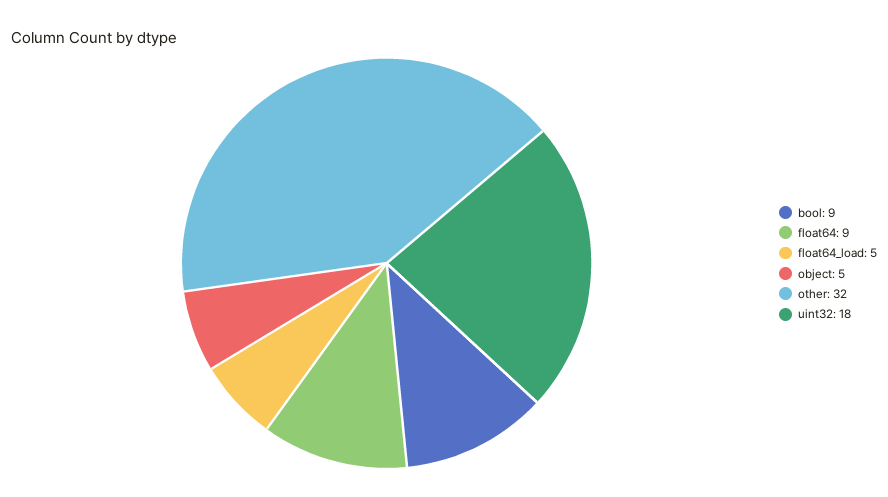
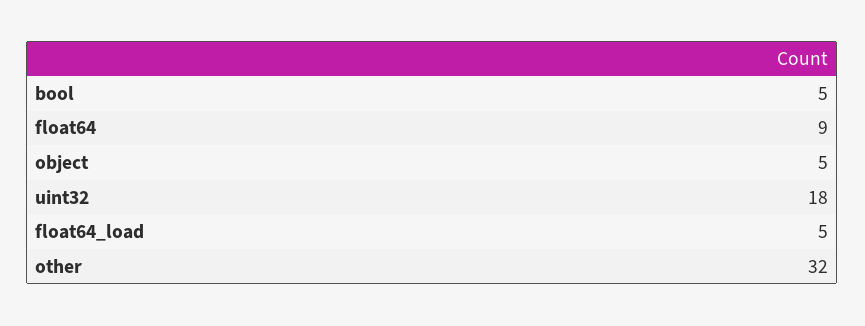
bool: 9 -> 5

